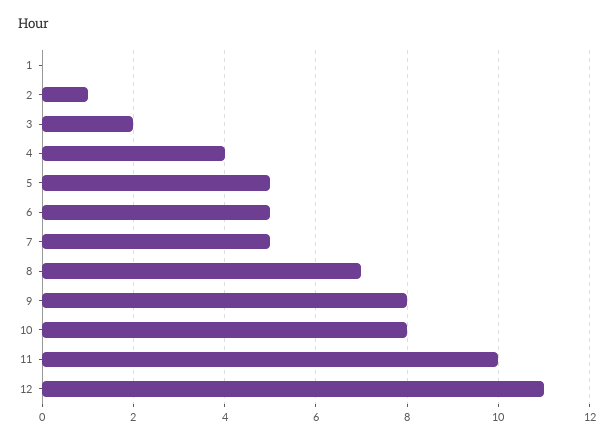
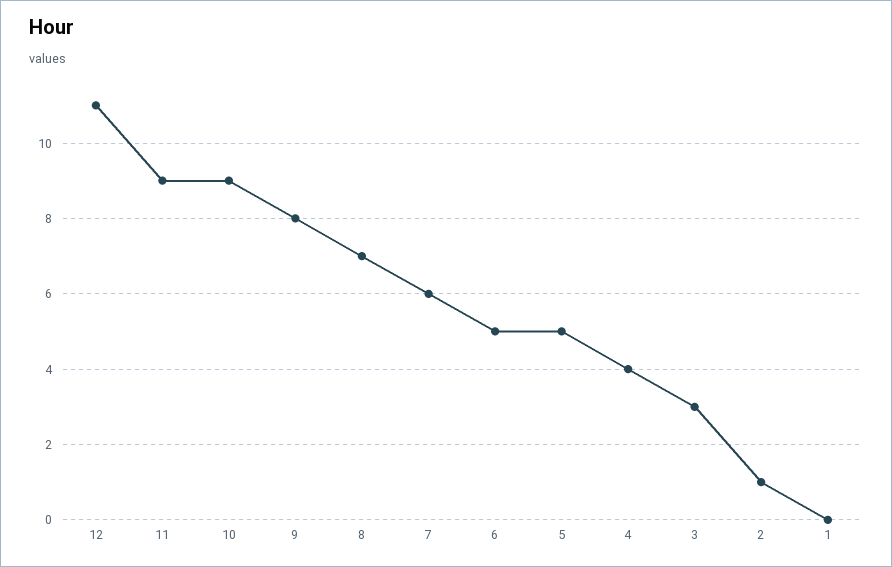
3: 2 -> 3
7: 5 -> 6
10: 8 -> 9
11: 10 -> 9

